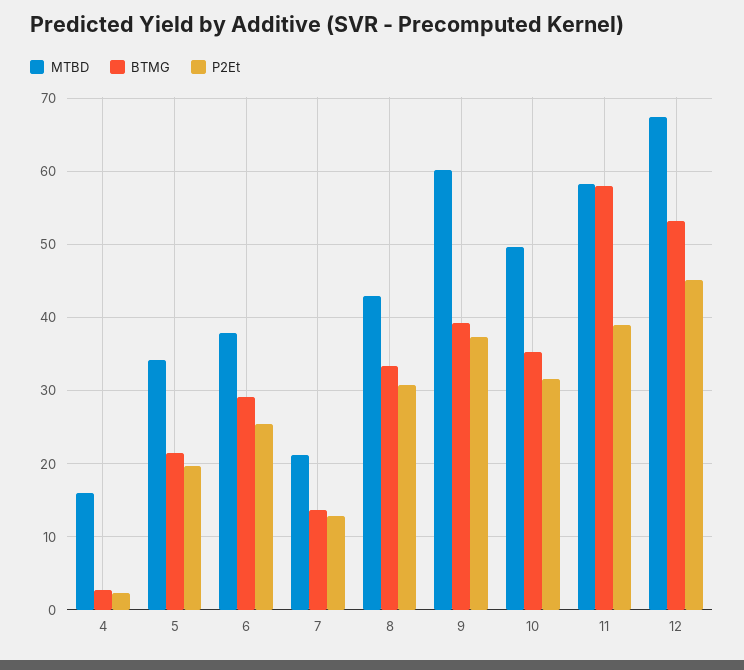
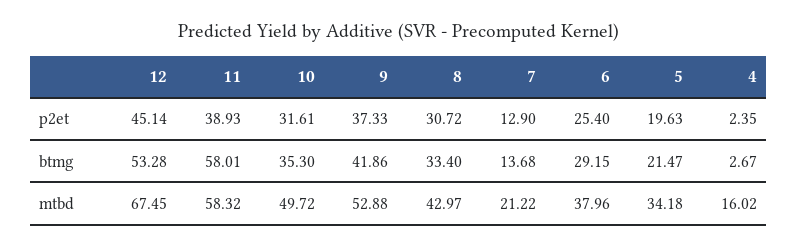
MTBD, 9: 60 -> 52.88
BTMG, 9: 39 -> 41.86

